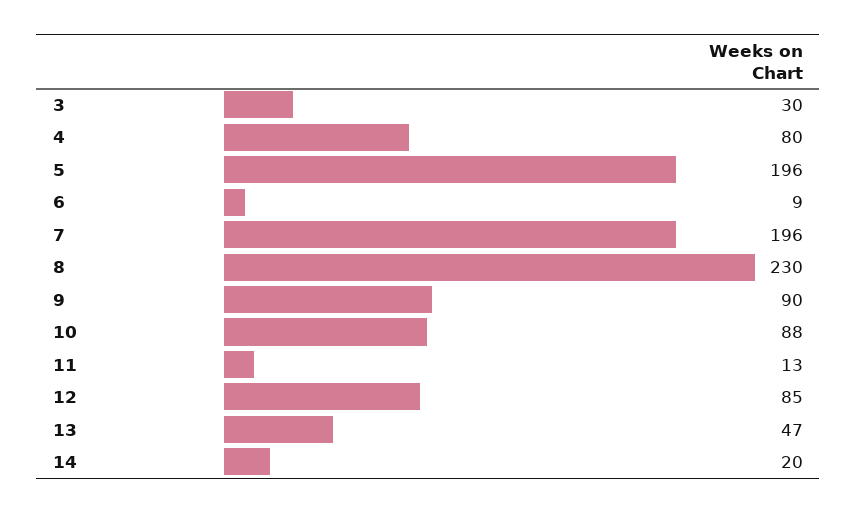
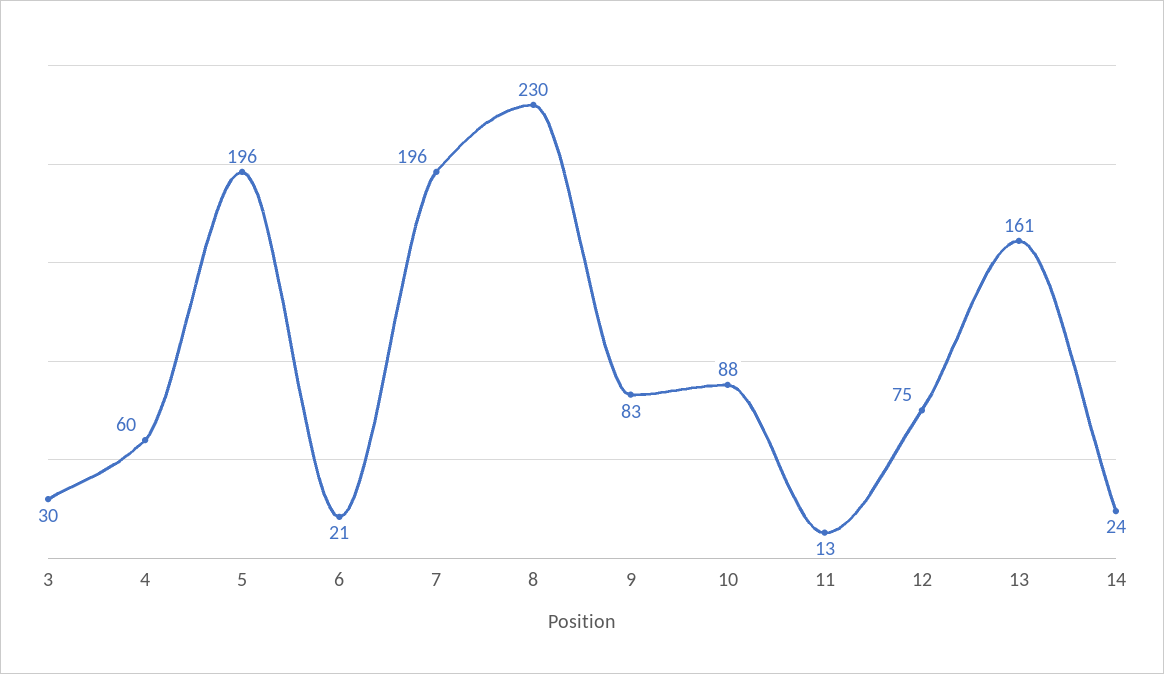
4: 80 -> 60
6: 9 -> 21
9: 90 -> 83
12: 85 -> 75
13: 47 -> 161
14: 20 -> 24

